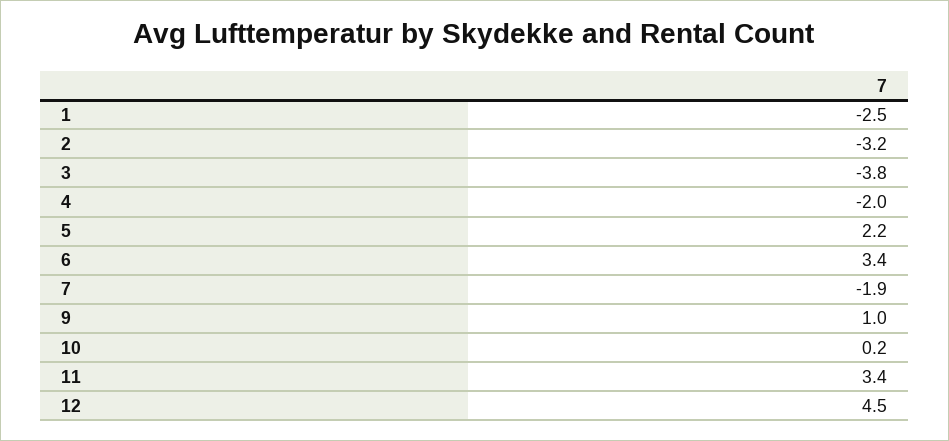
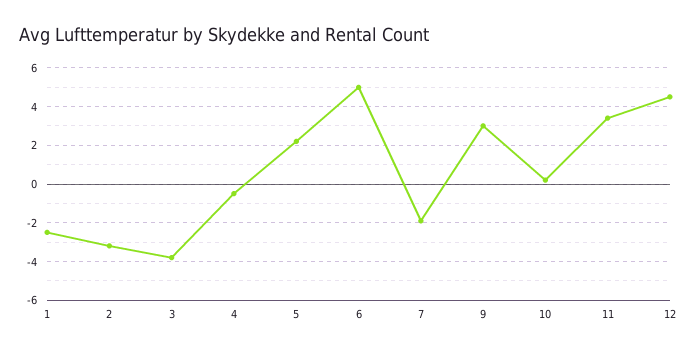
4: -2 -> -0.5
6: 3.4 -> 5
9: 1 -> 3

